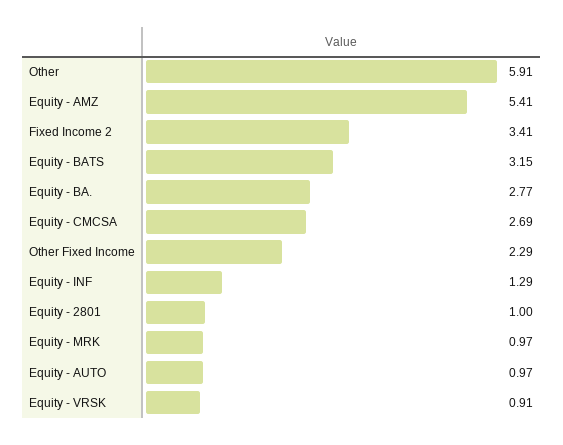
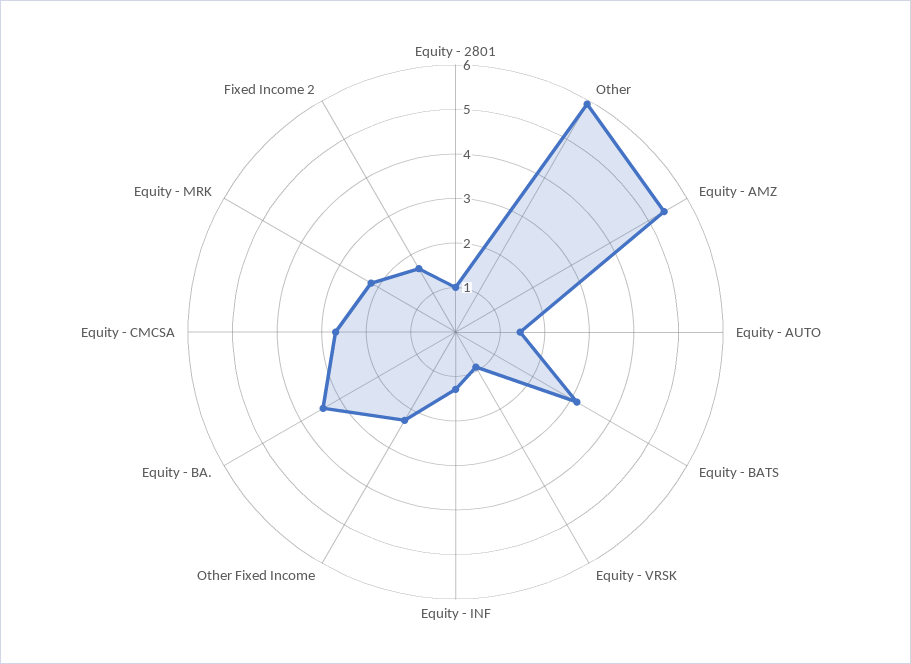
Fixed Income 2: 3.41 -> 1.6
Equity - BA.: 2.77 -> 3.4
Equity - MRK: 0.97 -> 2.2
Equity - AUTO: 0.97 -> 1.4

